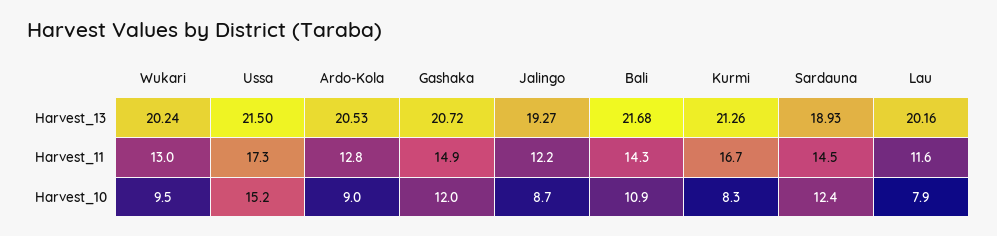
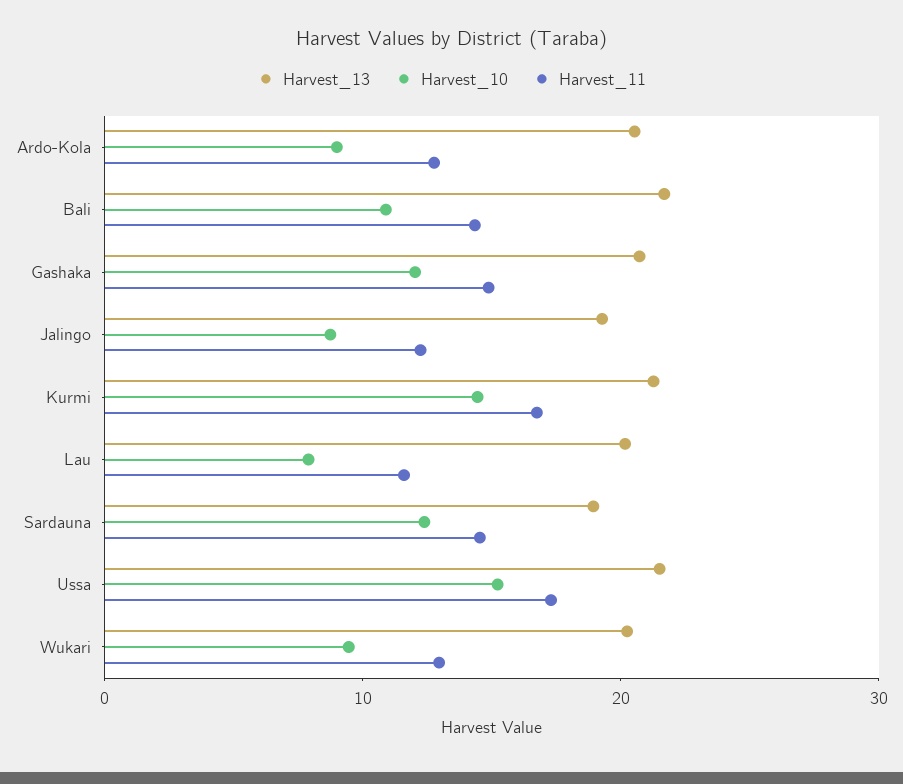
Harvest_10, Kurmi: 8.3 -> 14

